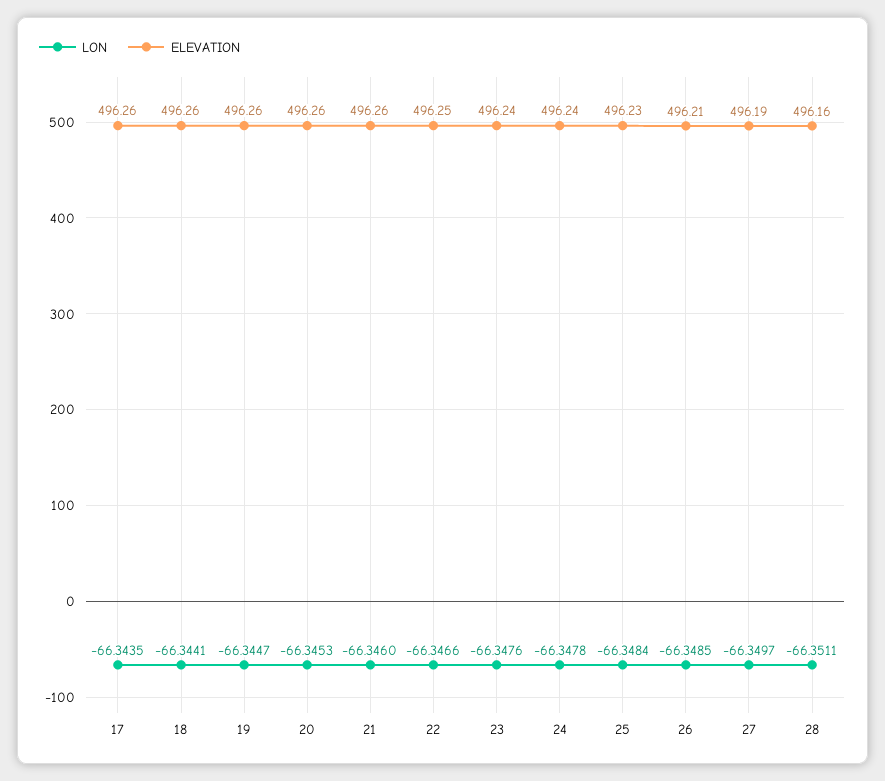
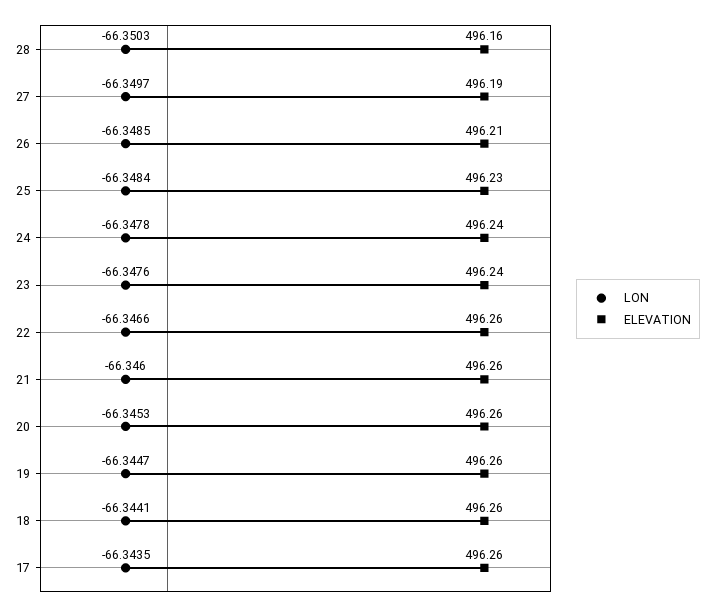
ELEVATION, 22: 496.25 -> 496.26
LON, 28: -66.3511 -> -66.3503

